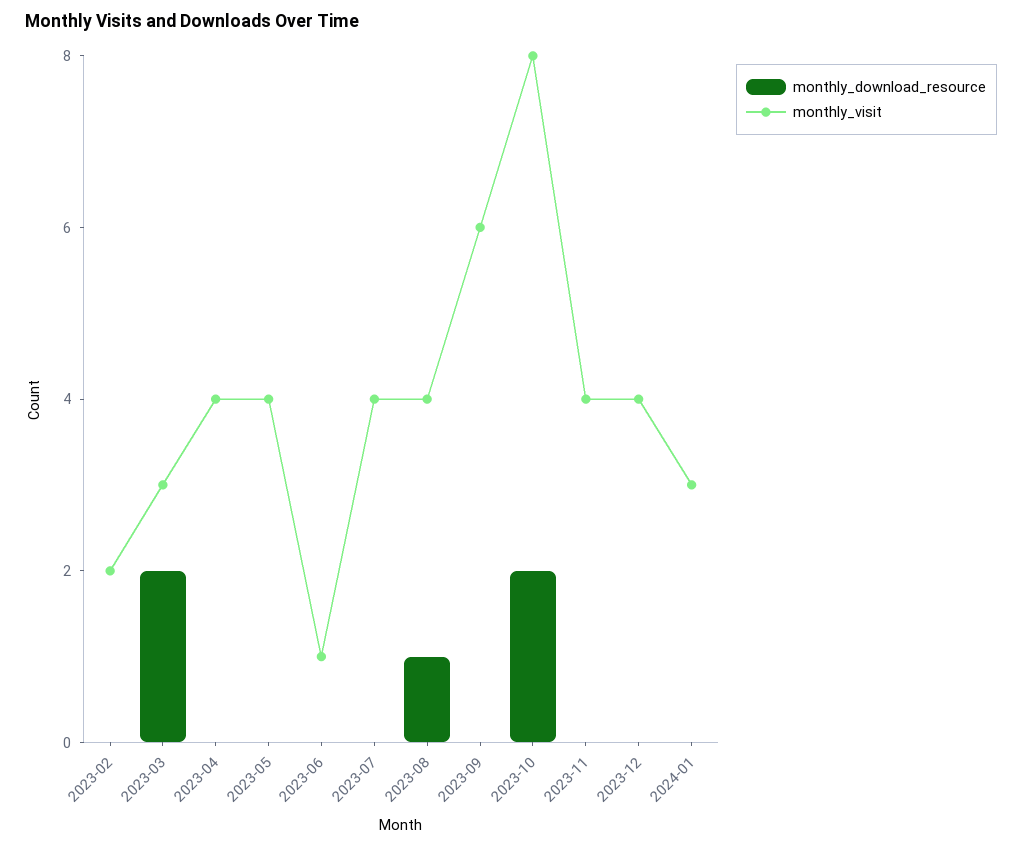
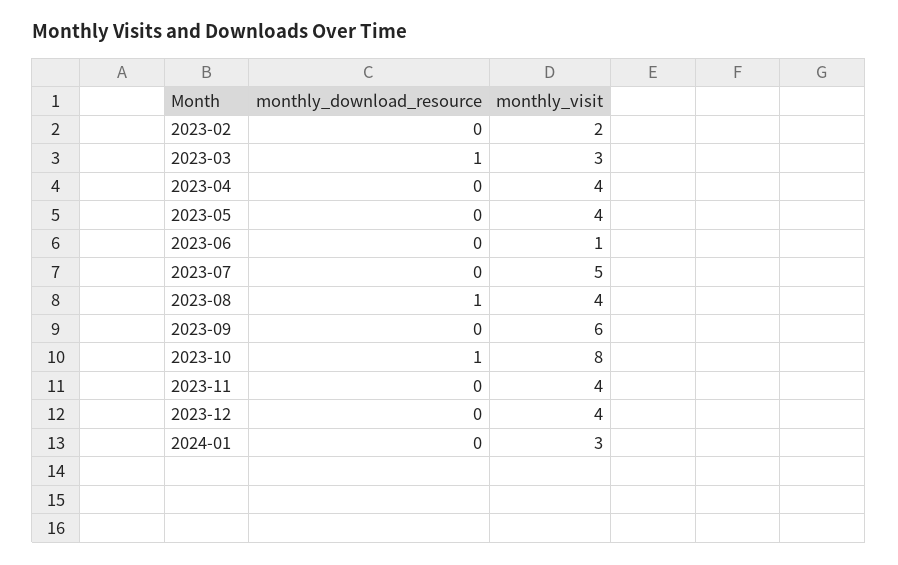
monthly_download_resource, 2023-03: 2 -> 1
monthly_visit, 2023-07: 4 -> 5
monthly_download_resource, 2023-10: 2 -> 1

